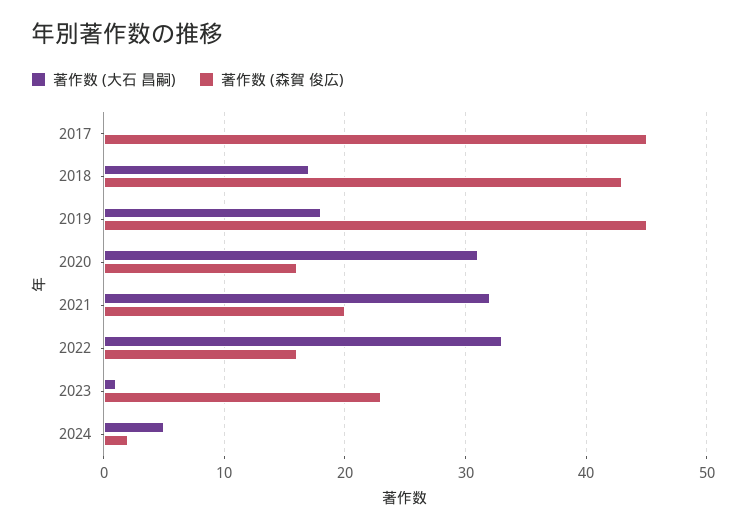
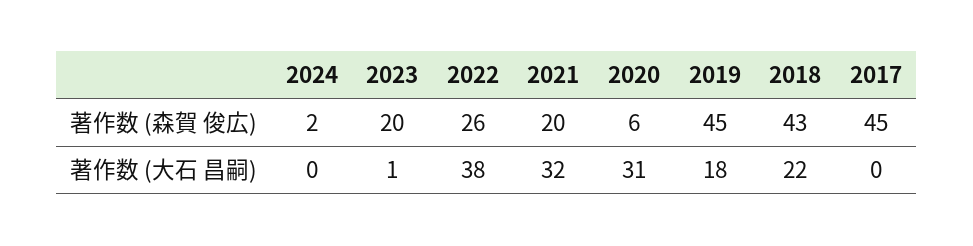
著作数 (大石 昌嗣), 2018: 17 -> 22
著作数 (森賀 俊広), 2020: 16 -> 6
著作数 (大石 昌嗣), 2022: 33 -> 38
著作数 (森賀 俊広), 2022: 16 -> 26
著作数 (森賀 俊広), 2023: 23 -> 20
著作数 (大石 昌嗣), 2024: 5 -> 0

